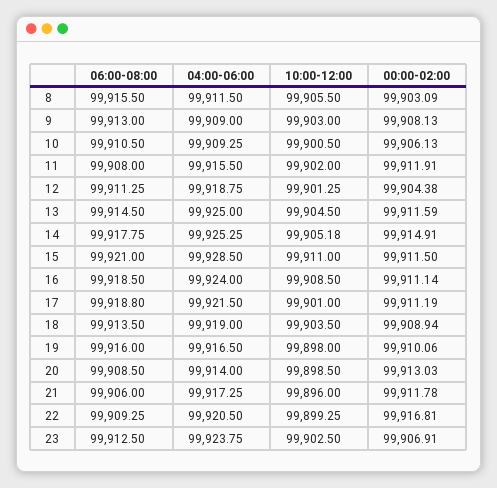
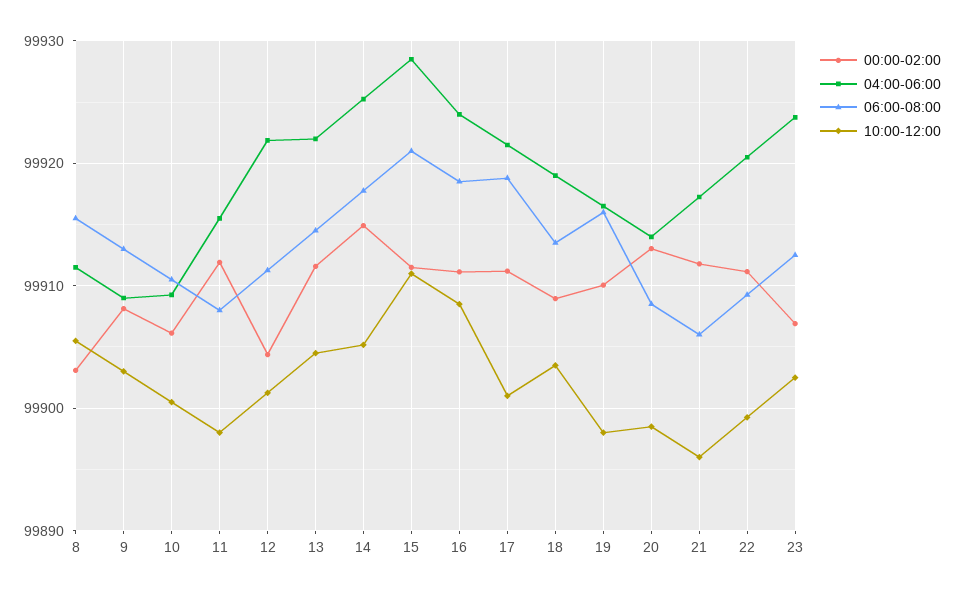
10:00-12:00, 11: 99902 -> 99898
04:00-06:00, 12: 99918.75 -> 99922
04:00-06:00, 13: 99925 -> 99922
00:00-02:00, 22: 99916.81 -> 99911

